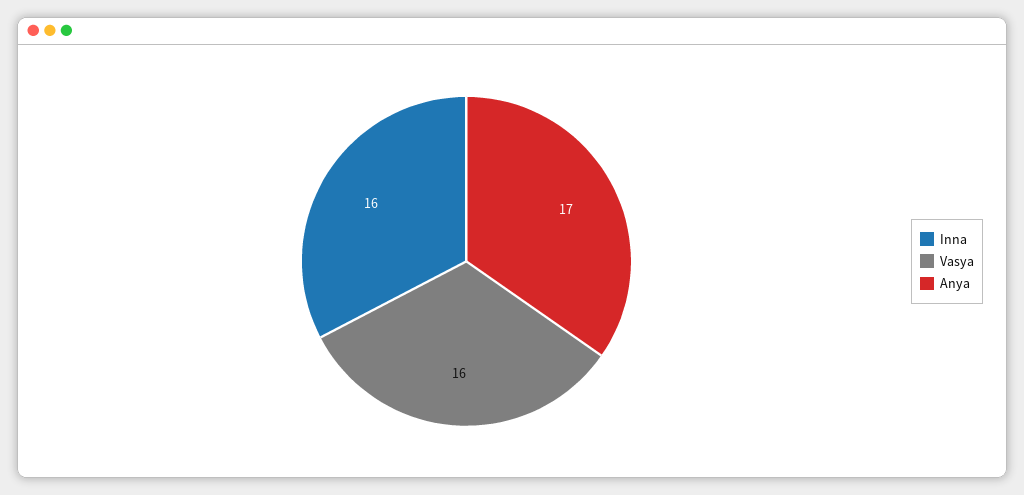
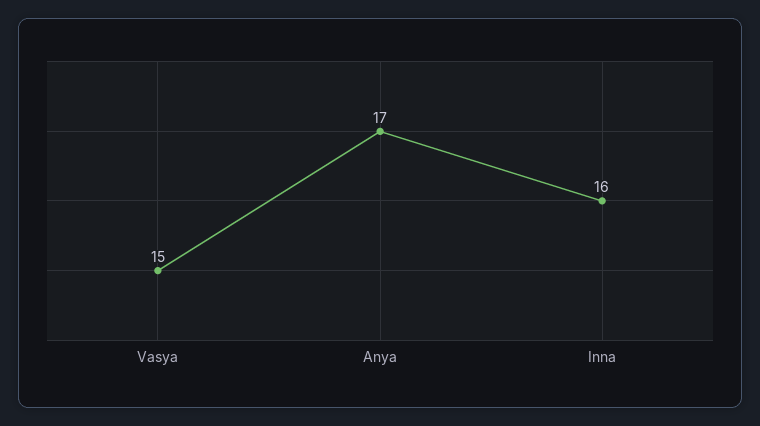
Vasya: 16 -> 15

